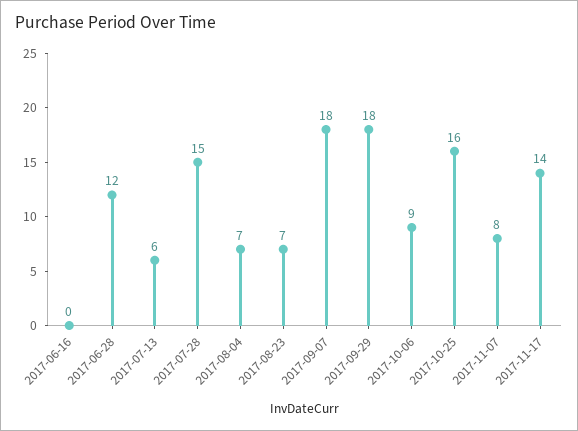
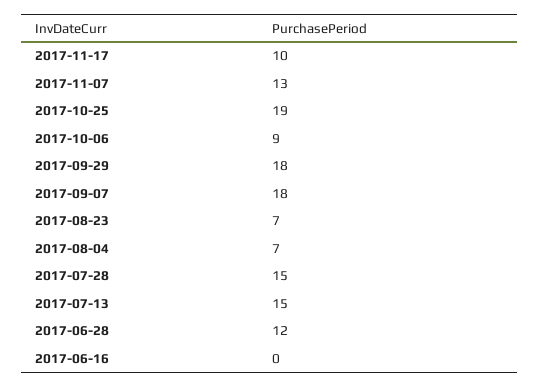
2017-07-13: 6 -> 15
2017-10-25: 16 -> 19
2017-11-07: 8 -> 13
2017-11-17: 14 -> 10

